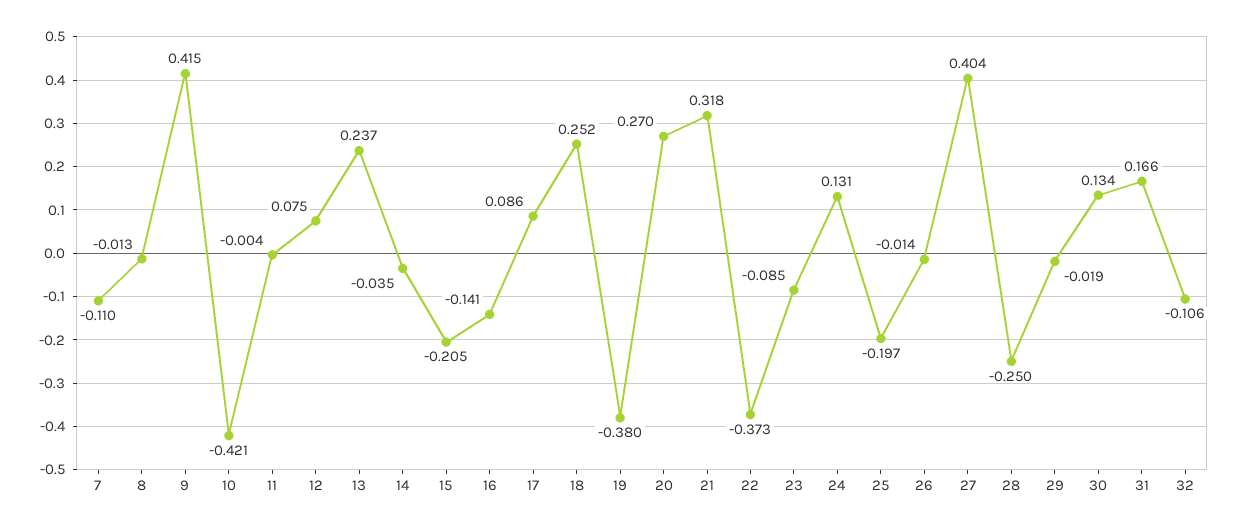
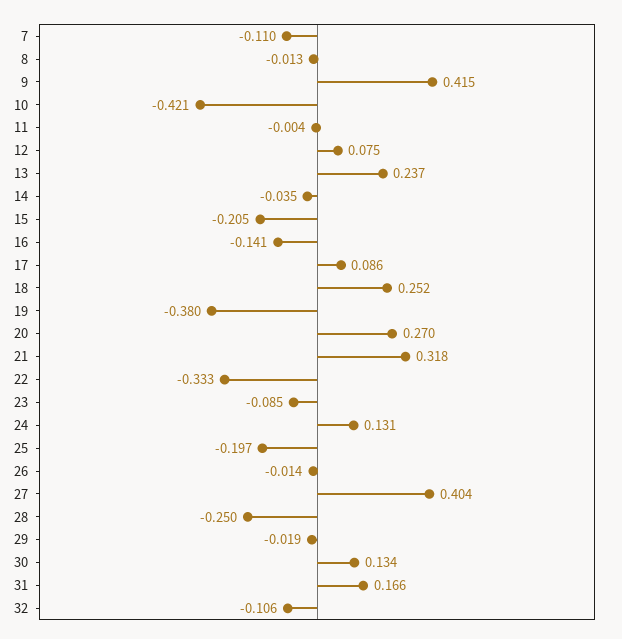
22: -0.373 -> -0.333

